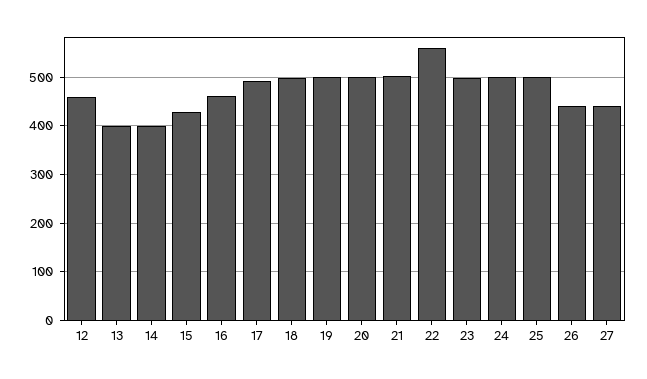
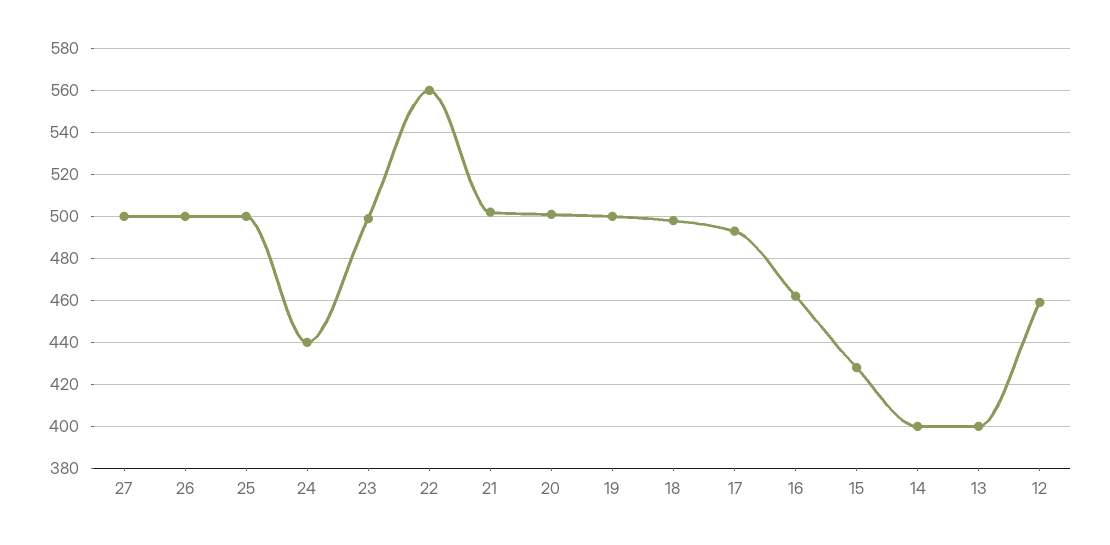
24: 500 -> 440
26: 440 -> 500
27: 440 -> 500

